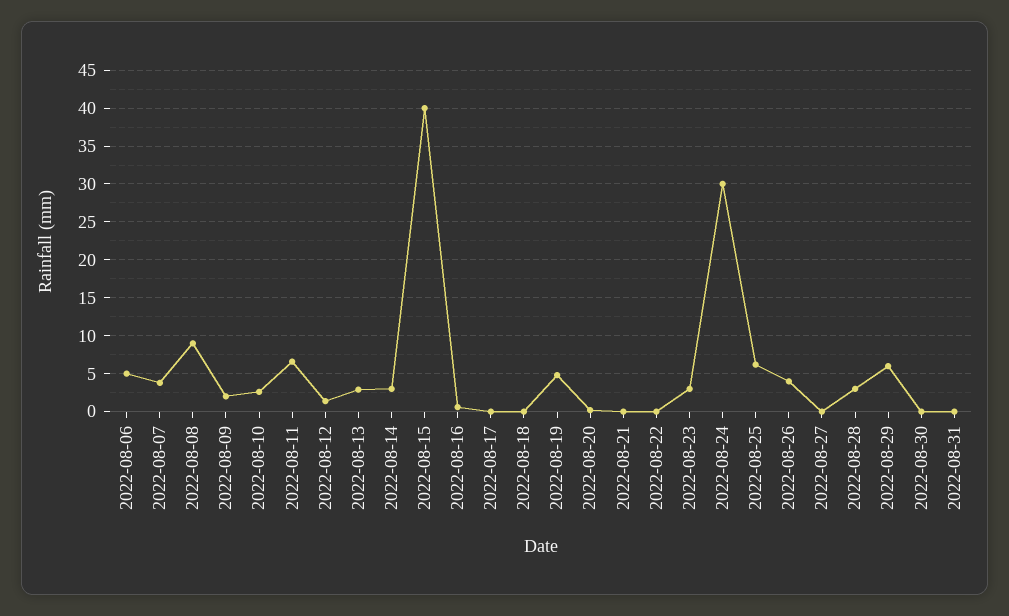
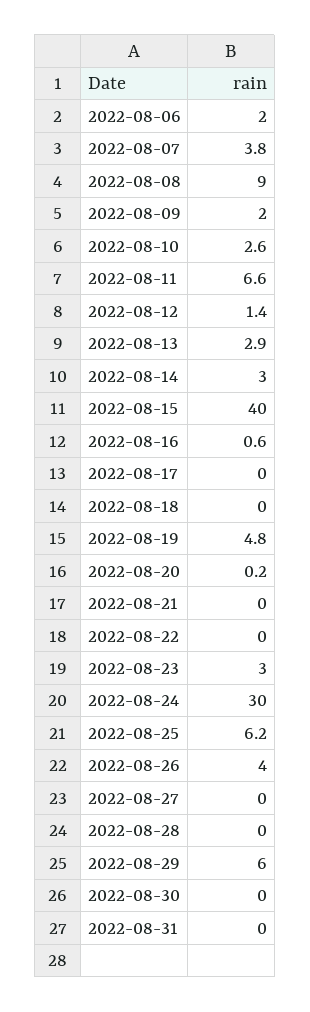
2022-08-06: 5 -> 2
2022-08-28: 3 -> 0

